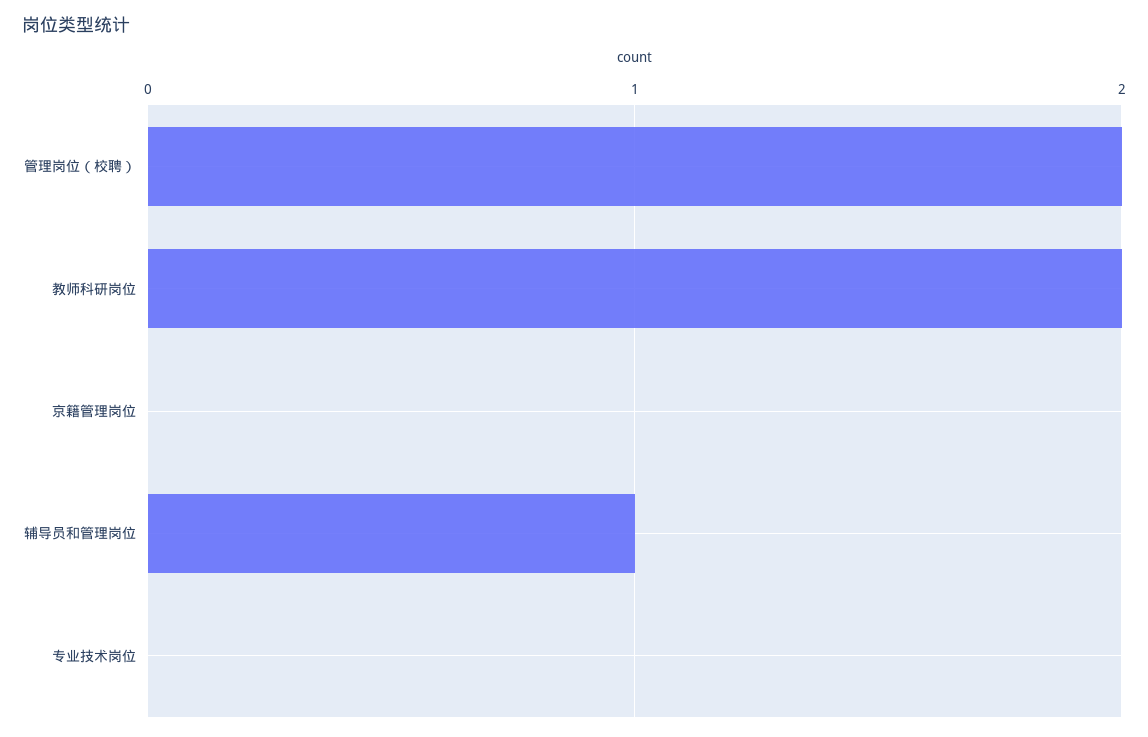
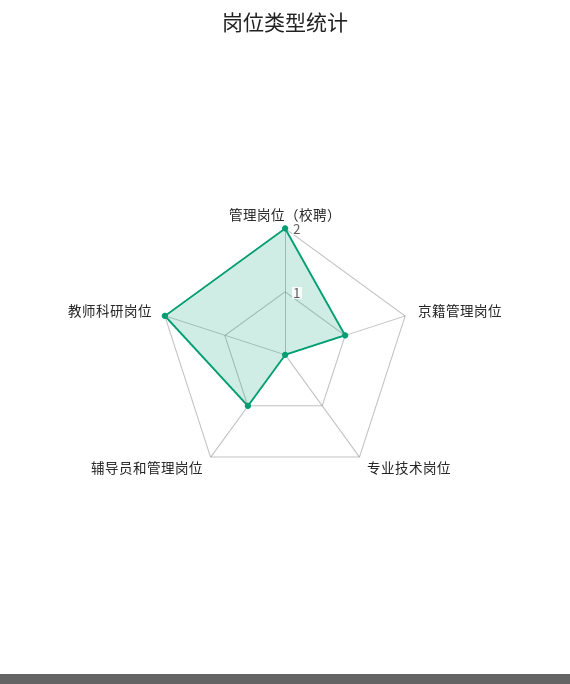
京籍管理岗位: 0 -> 1

